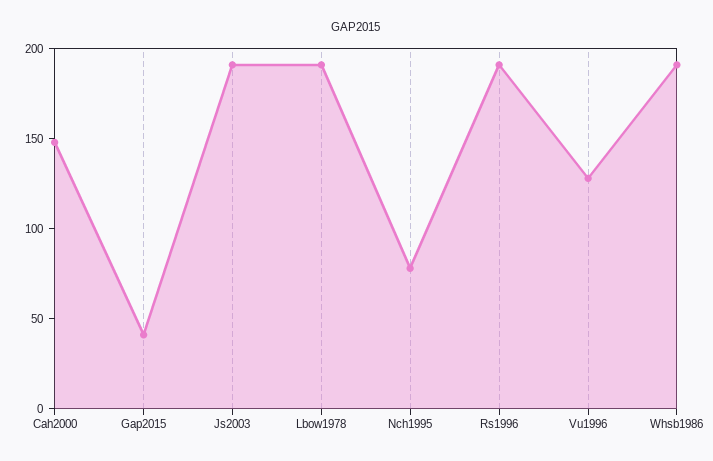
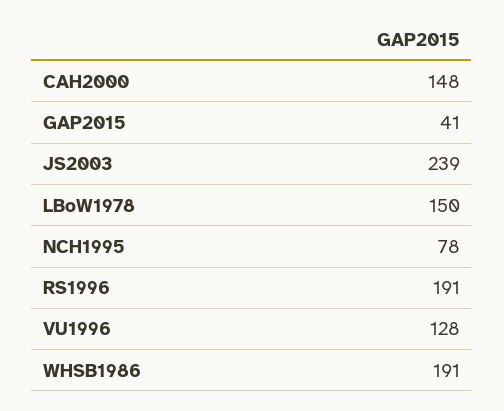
Js2003: 190 -> 239
Lbow1978: 190 -> 150

